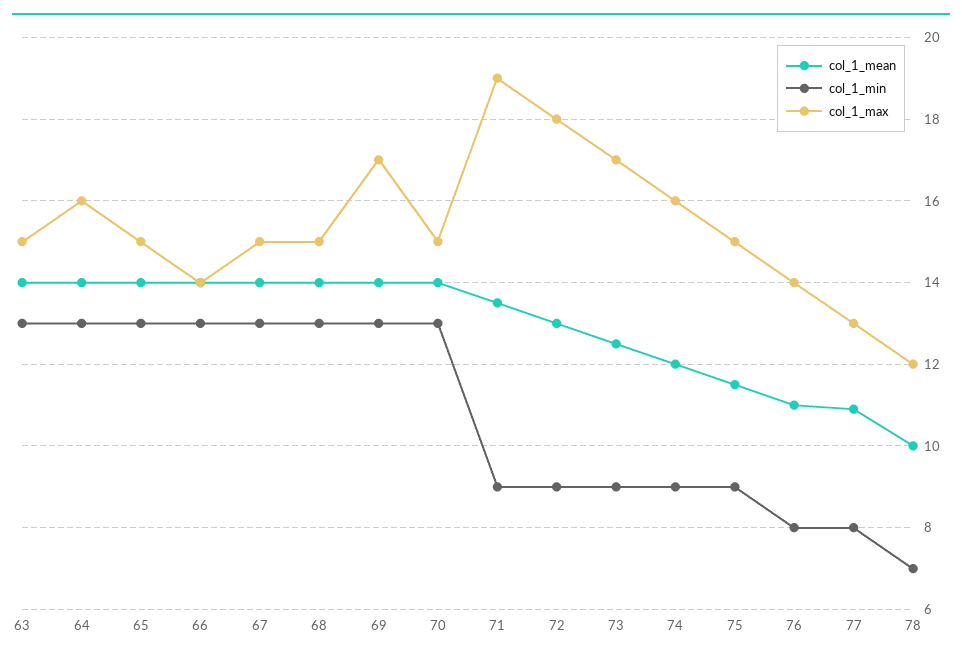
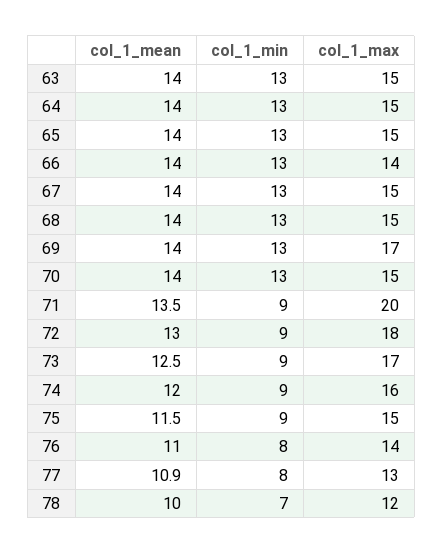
col_1_max, 64: 16 -> 15
col_1_max, 71: 19 -> 20

